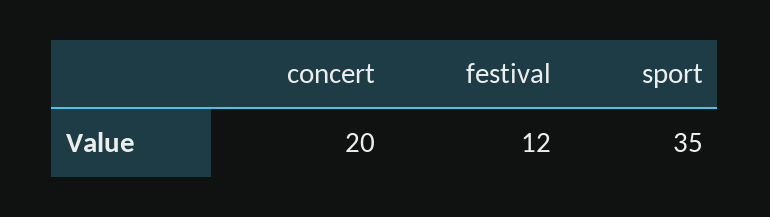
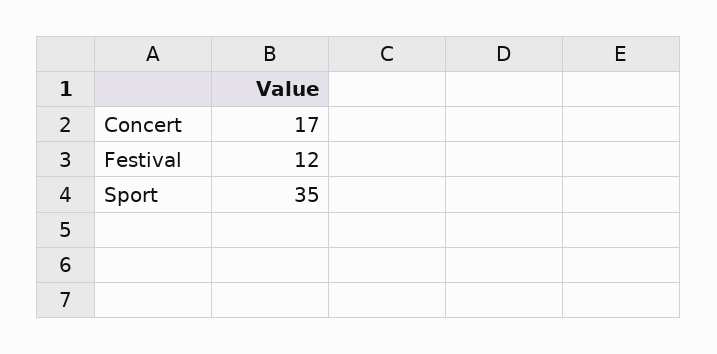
concert: 20 -> 17

